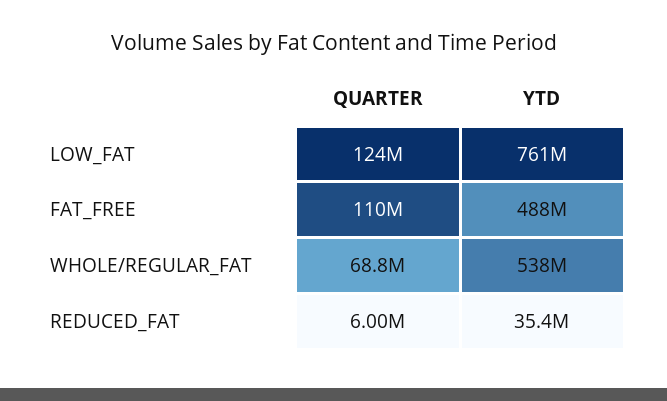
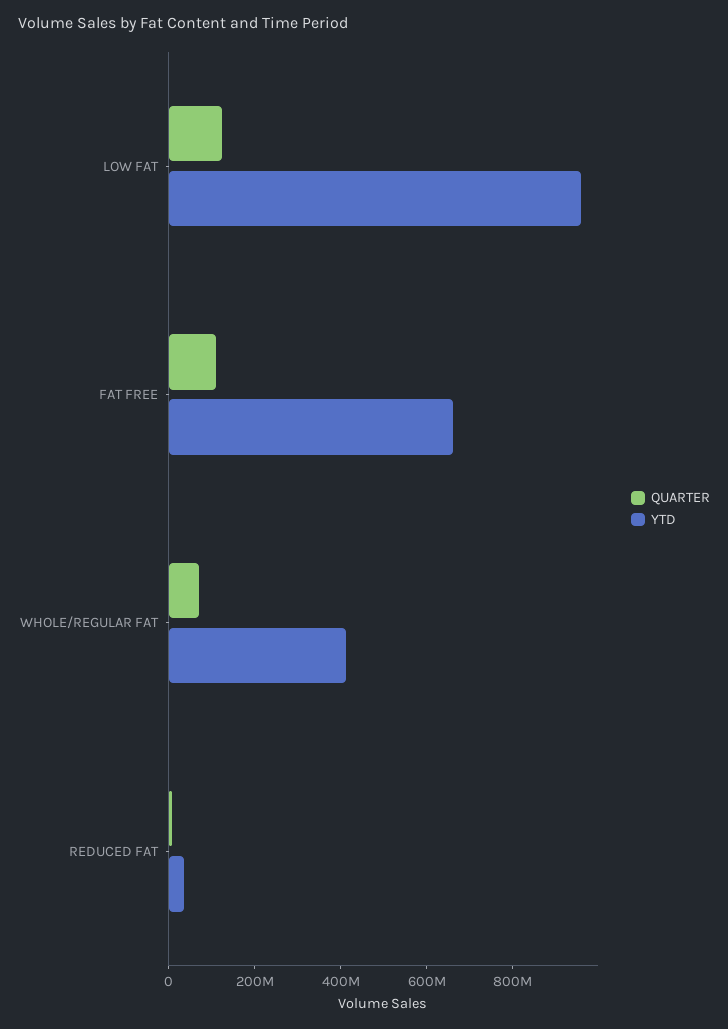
YTD, LOW_FAT: 761000000 -> 950000000
YTD, FAT_FREE: 488000000 -> 650000000
YTD, WHOLE/REGULAR_FAT: 538000000 -> 400000000

